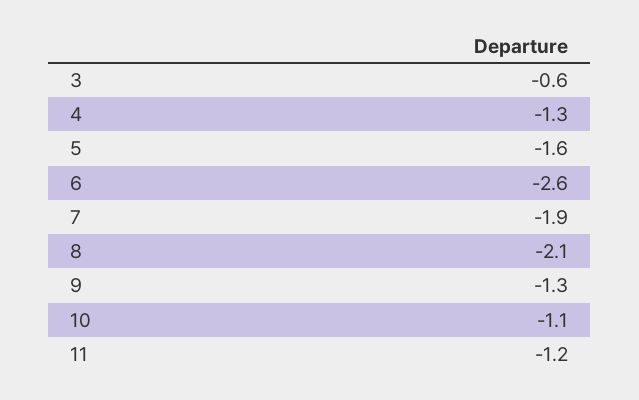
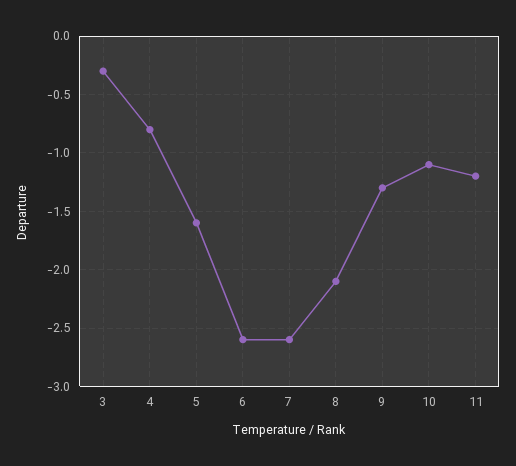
3: -0.6 -> -0.3
4: -1.3 -> -0.8
7: -1.9 -> -2.6

